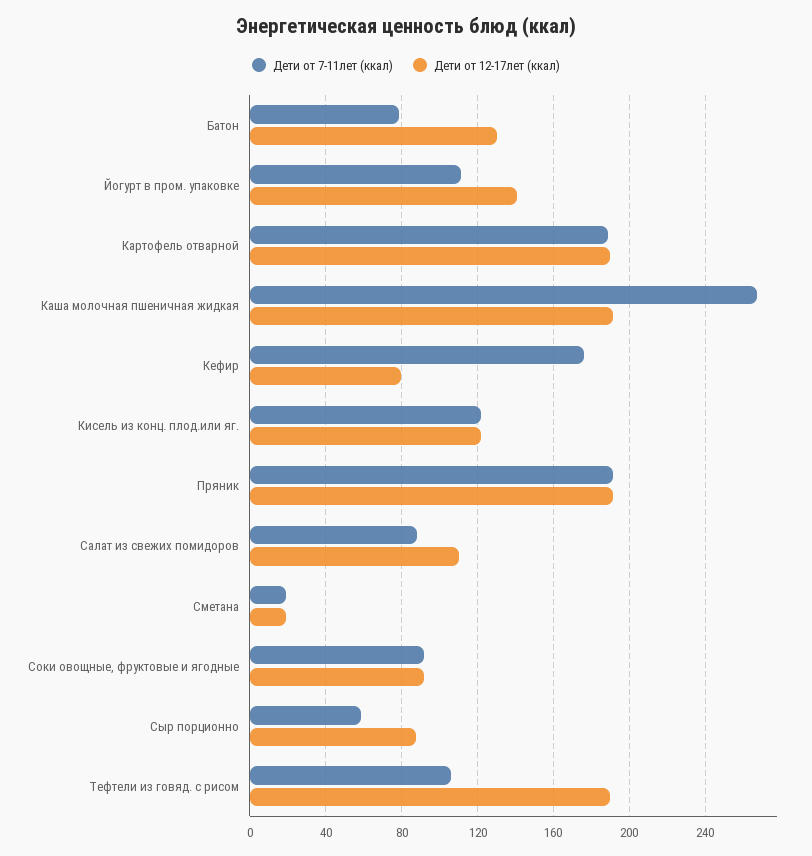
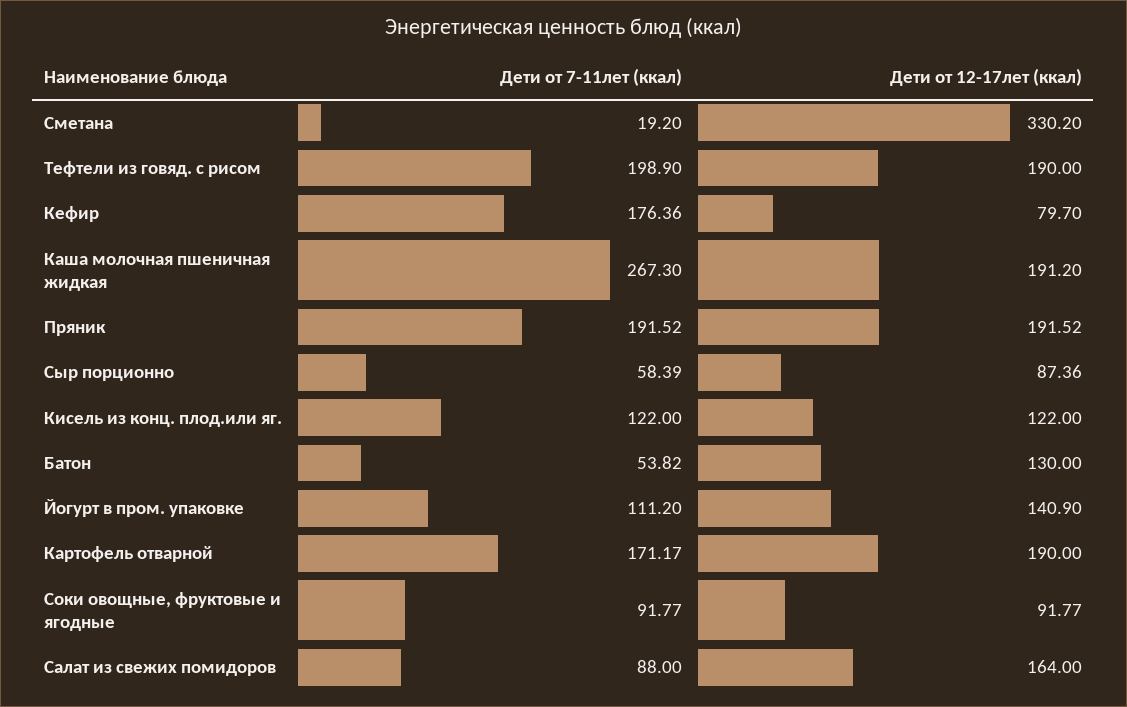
Дети от 7-11лет (ккал), Батон: 80 -> 53.82
Дети от 7-11лет (ккал), Картофель отварной: 190 -> 171.17
Дети от 12-17лет (ккал), Салат из свежих помидоров: 110 -> 164
Дети от 12-17лет (ккал), Сметана: 20 -> 330.2
Дети от 7-11лет (ккал), Тефтели из говяд. с рисом: 105 -> 198.9

